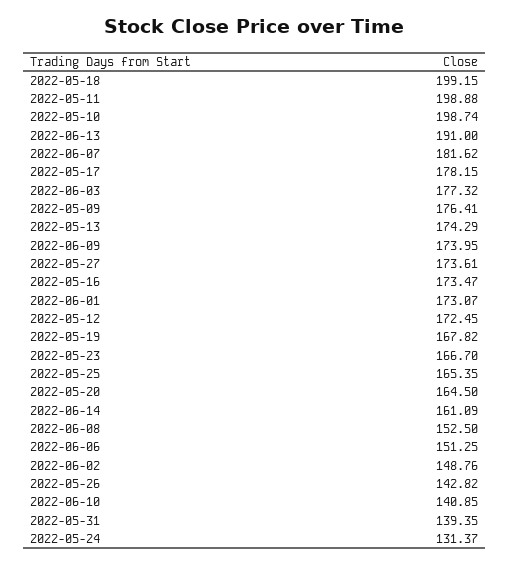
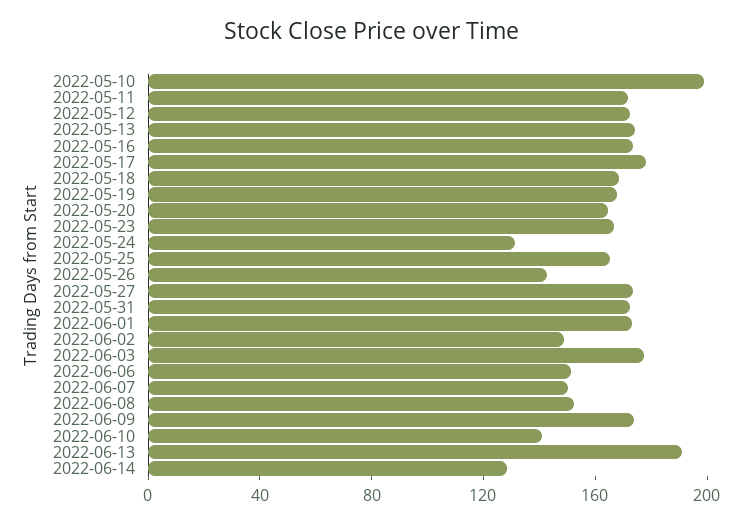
2022-05-18: 199.15 -> 170
2022-05-11: 198.88 -> 170
2022-06-07: 181.62 -> 150
2022-05-09: 176.41 -> none
2022-06-14: 161.09 -> 130
2022-05-31: 139.35 -> 170

